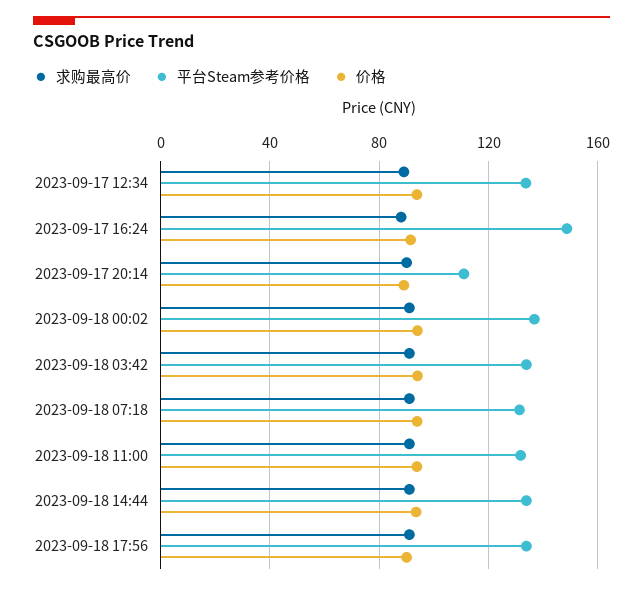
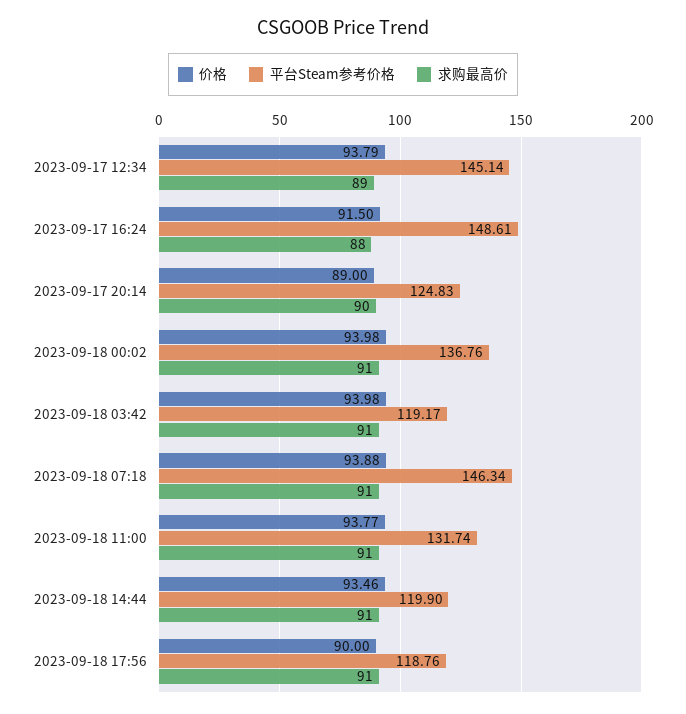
平台Steam参考价格, 2023-09-17 12:34: 135 -> 145.14
平台Steam参考价格, 2023-09-17 20:14: 110 -> 124.83
平台Steam参考价格, 2023-09-18 03:42: 135 -> 119.17
平台Steam参考价格, 2023-09-18 07:18: 130 -> 146.34
平台Steam参考价格, 2023-09-18 14:44: 135 -> 119.9
平台Steam参考价格, 2023-09-18 17:56: 135 -> 118.76

